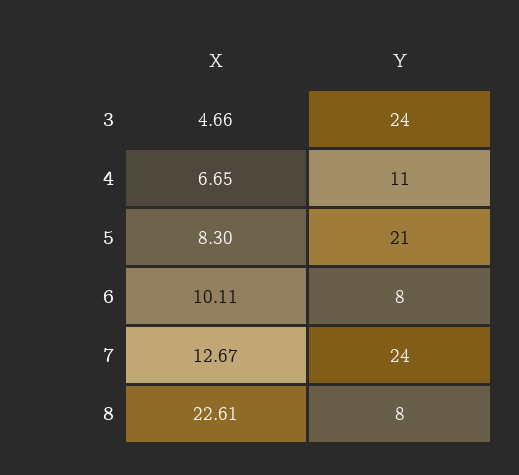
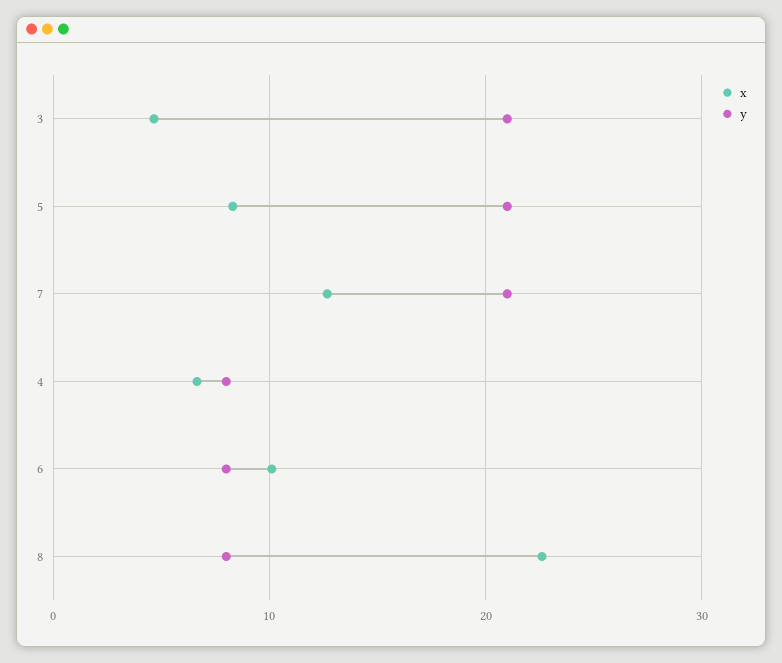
Y, 3: 24 -> 21
Y, 4: 11 -> 8
Y, 7: 24 -> 21

